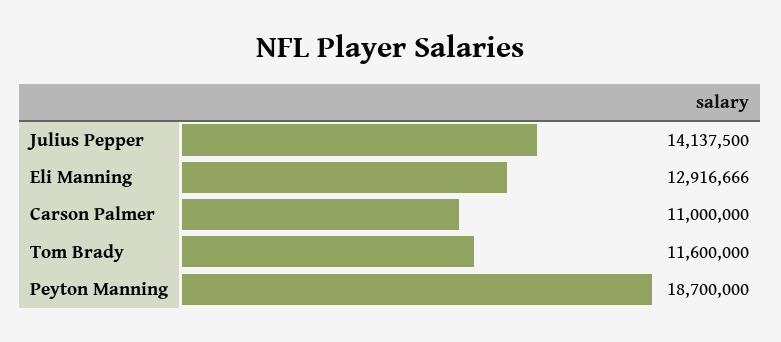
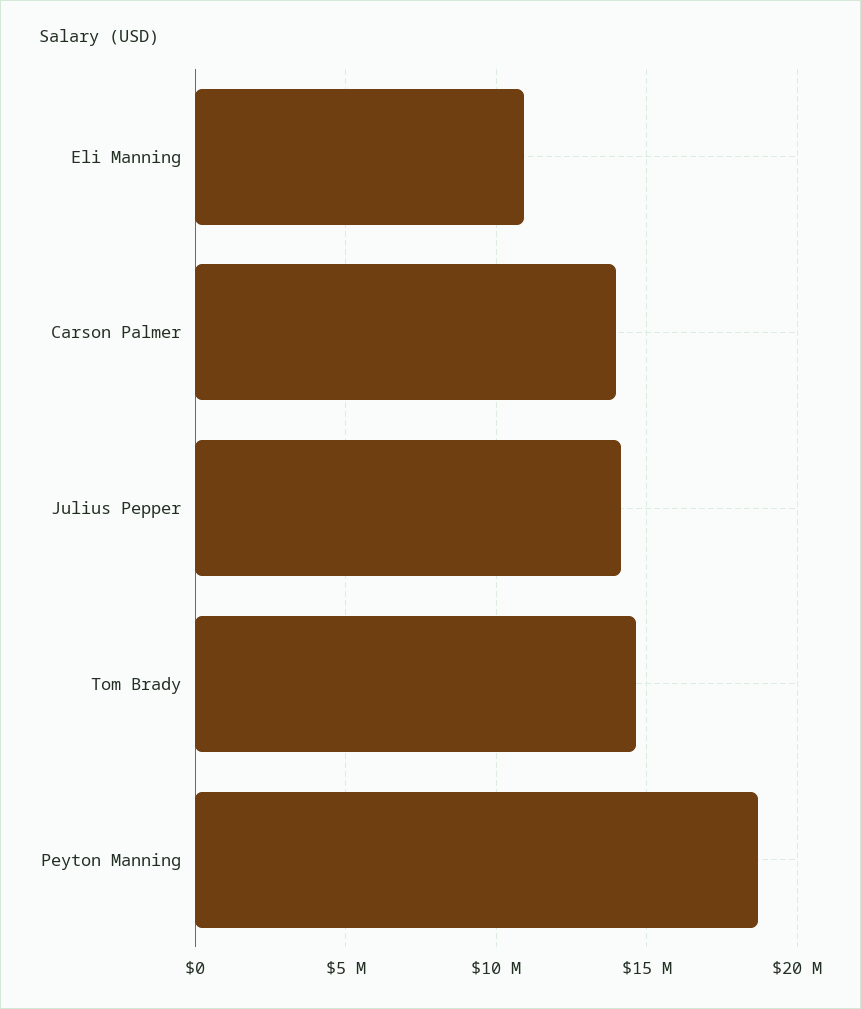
Eli Manning: 12916666 -> 11000000
Carson Palmer: 11000000 -> 14000000
Tom Brady: 11600000 -> 14500000

